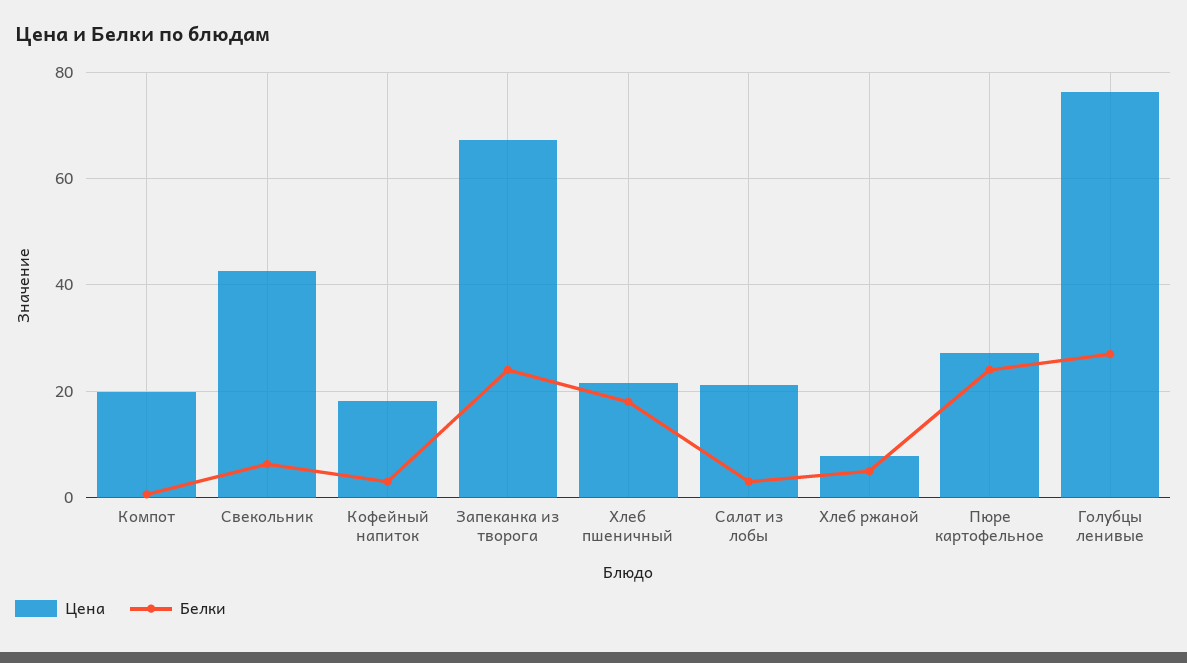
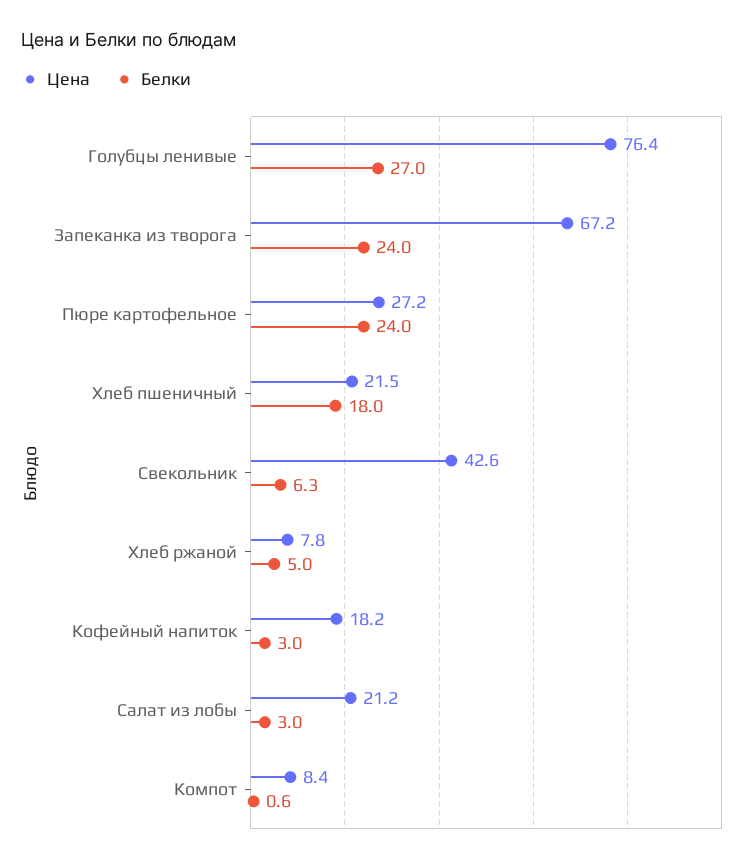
Цена, Компот: 20 -> 8.4

